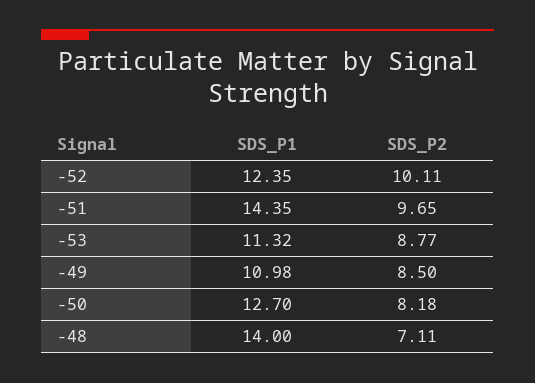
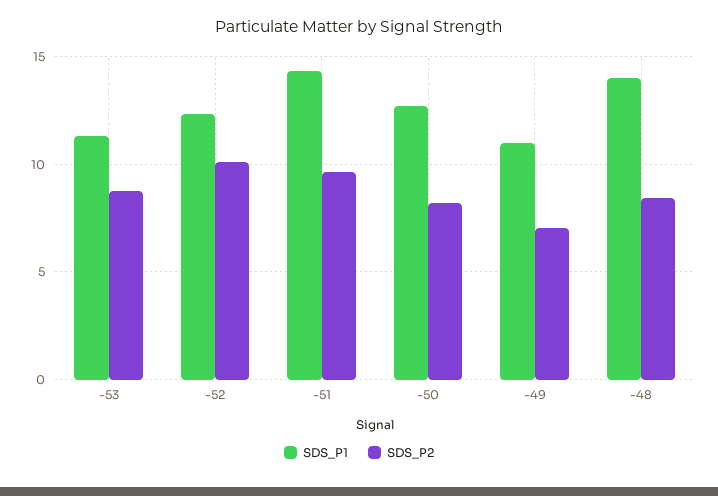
SDS_P2, -49: 8.5 -> 7
SDS_P2, -48: 7.11 -> 8.5

